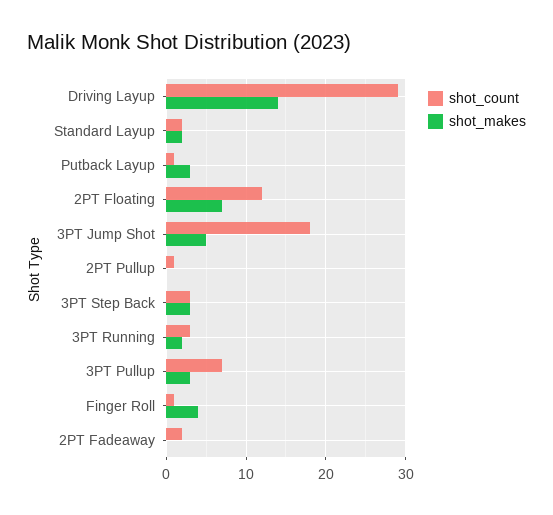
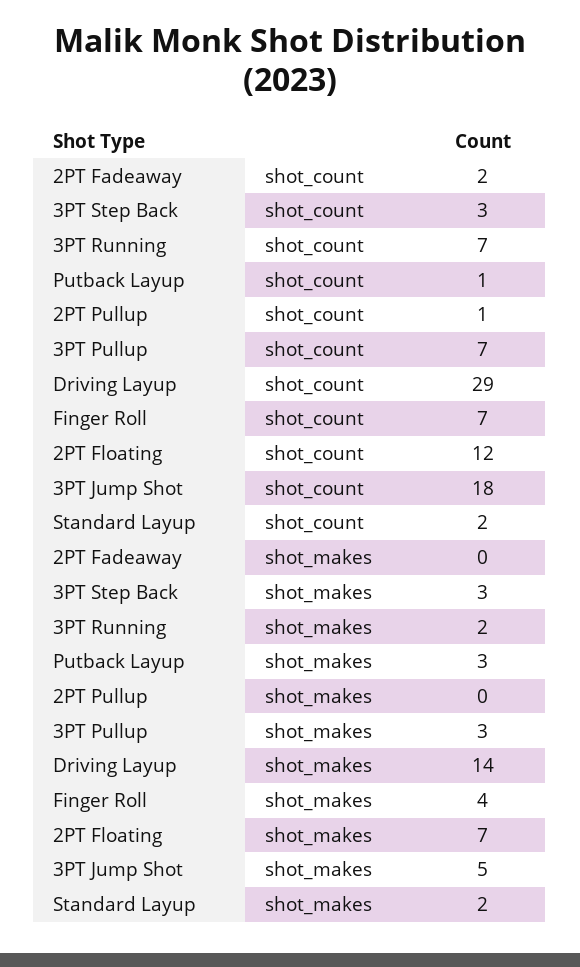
shot_count, 3PT Running: 3 -> 7
shot_count, Finger Roll: 1 -> 7

